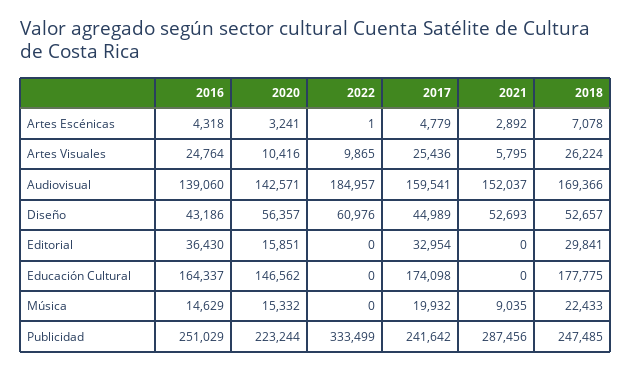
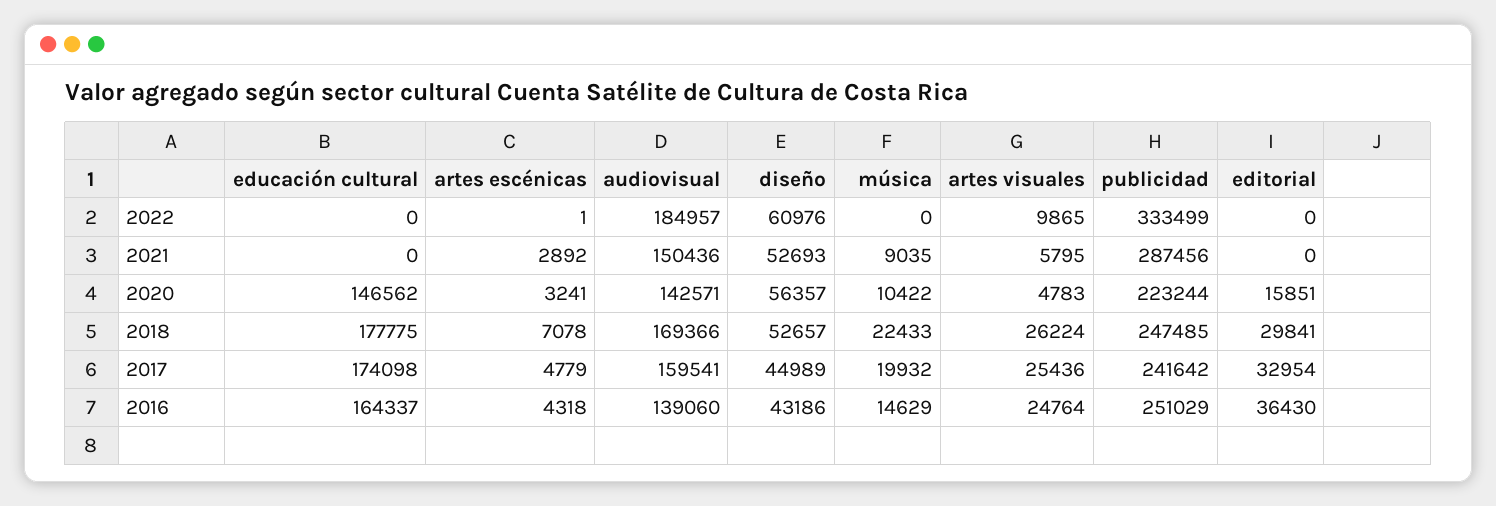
2020, Artes Visuales: 10416 -> 4783
2021, Audiovisual: 152037 -> 150436
2020, Música: 15332 -> 10422

